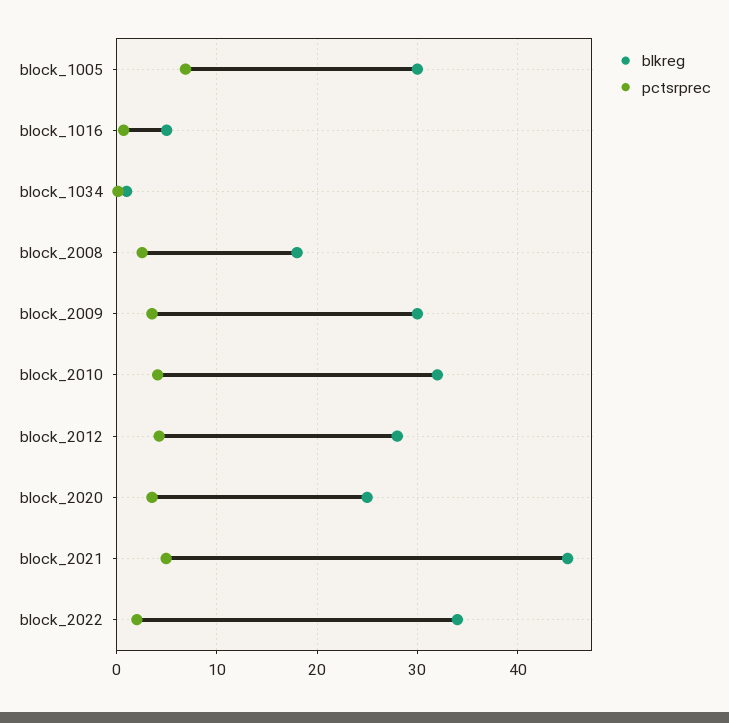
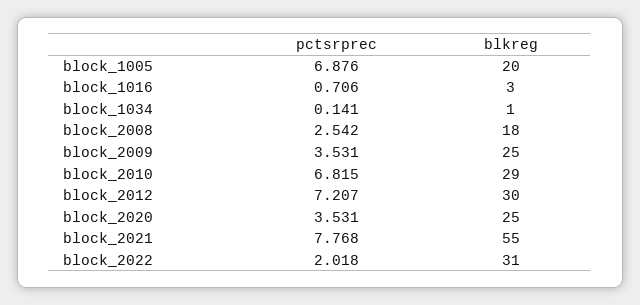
blkreg, block_1005: 30 -> 20
blkreg, block_1016: 5 -> 3
blkreg, block_2009: 30 -> 25
blkreg, block_2010: 32 -> 29
pctsrprec, block_2010: 4 -> 6.815
blkreg, block_2012: 28 -> 30
pctsrprec, block_2012: 4 -> 7.207
blkreg, block_2021: 45 -> 55
pctsrprec, block_2021: 5 -> 7.768
blkreg, block_2022: 34 -> 31

